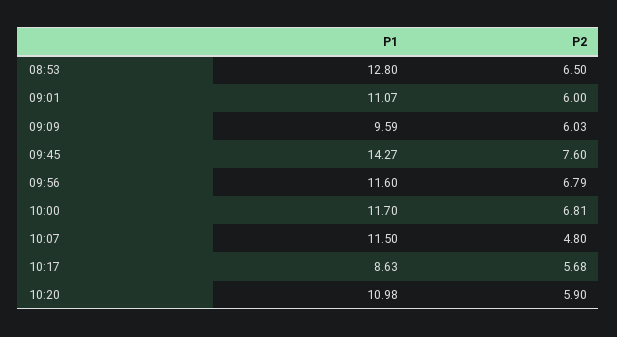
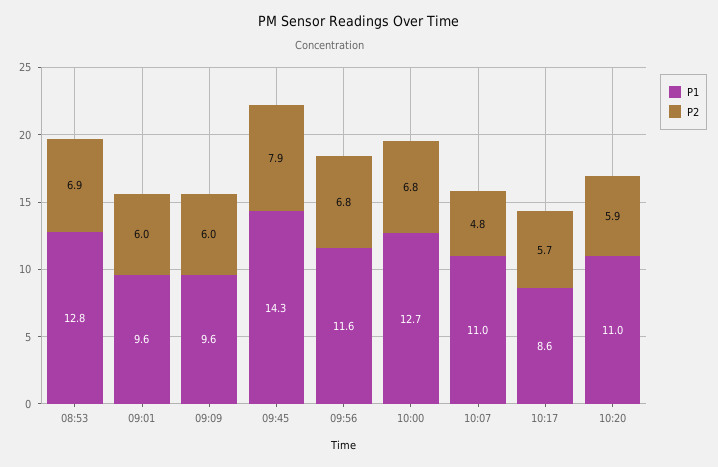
P2, 08:53: 6.5 -> 6.9
P1, 09:01: 11.07 -> 9.6
P2, 09:45: 7.6 -> 7.9
P1, 10:00: 11.7 -> 12.7
P1, 10:07: 11.5 -> 11

